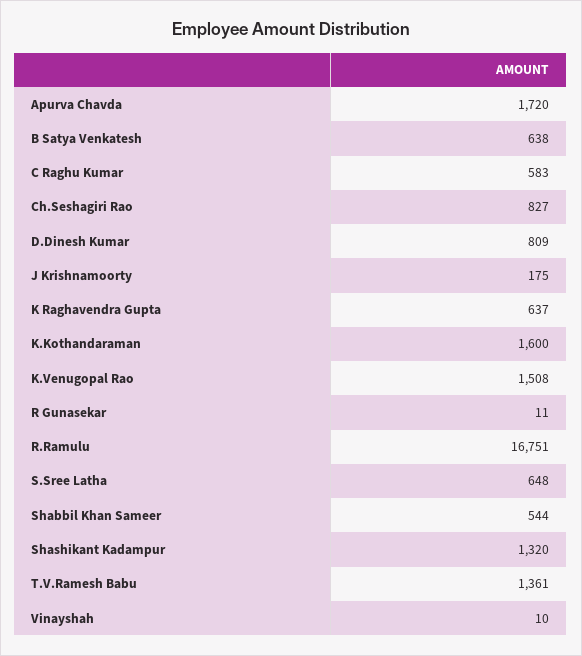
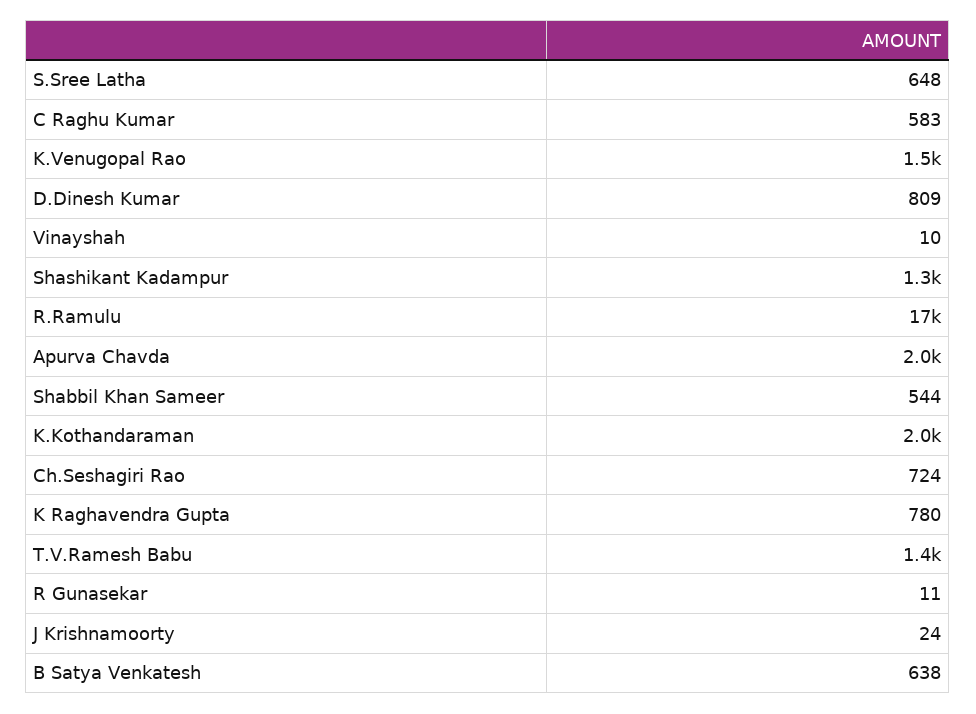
Apurva Chavda: 1720 -> 2000
Ch.Seshagiri Rao: 827 -> 724
J Krishnamoorty: 175 -> 24
K Raghavendra Gupta: 637 -> 780
K.Kothandaraman: 1600 -> 2000

